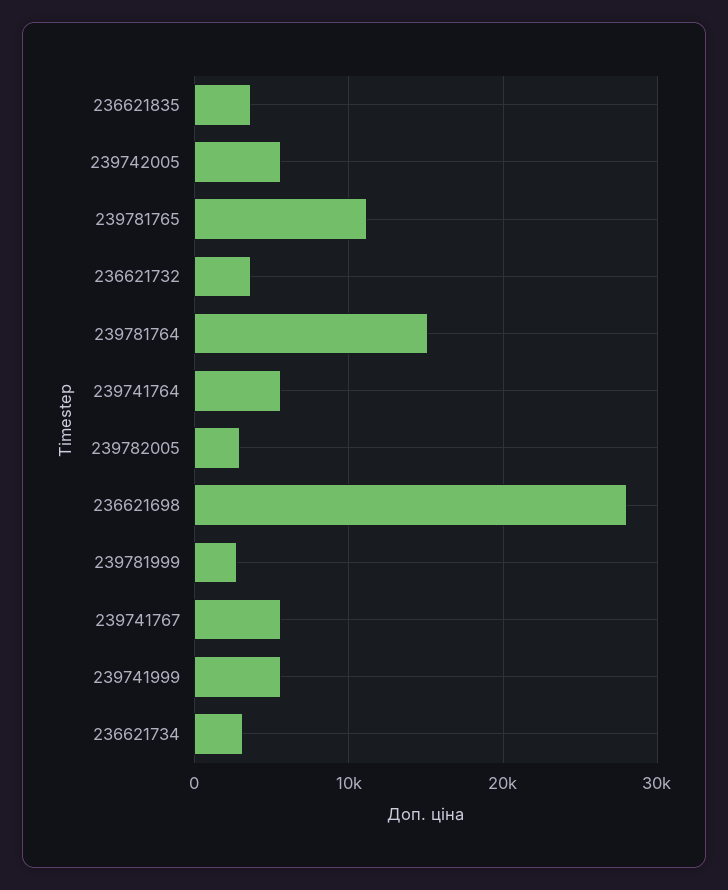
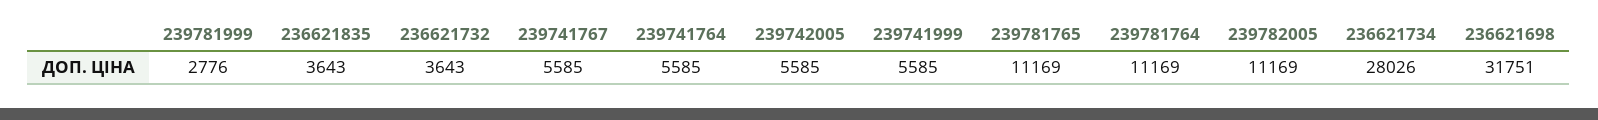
239781764: 15000 -> 11169
239782005: 3000 -> 11169
236621698: 28000 -> 31751
236621734: 3000 -> 28026

